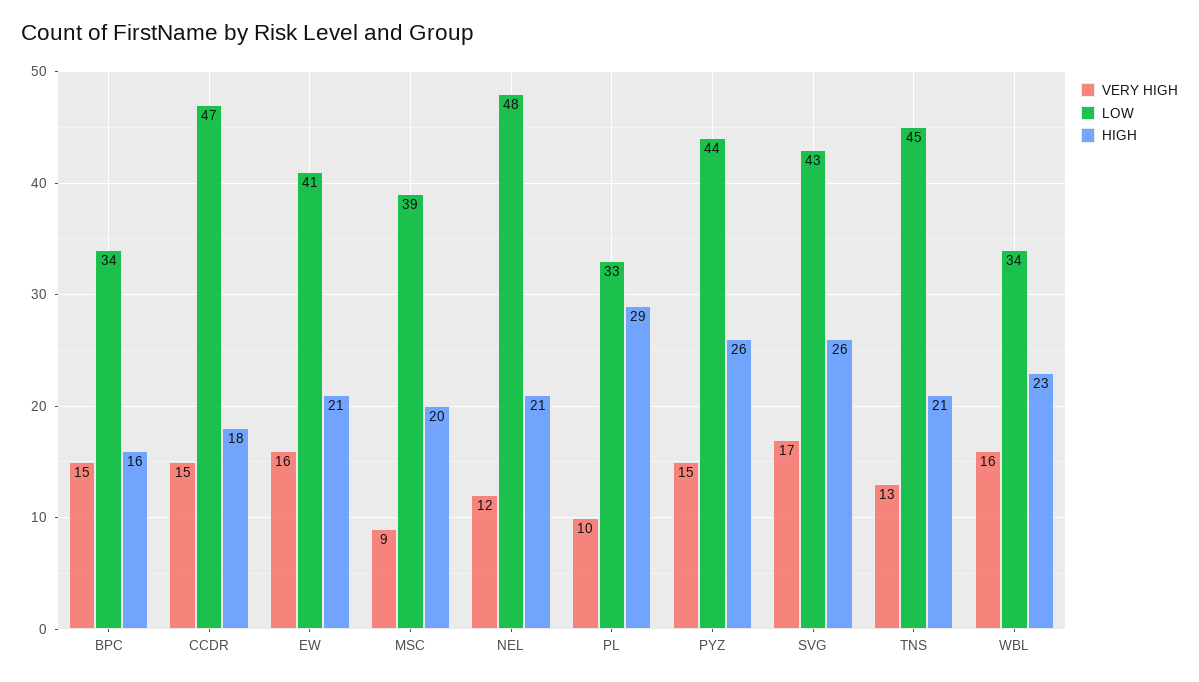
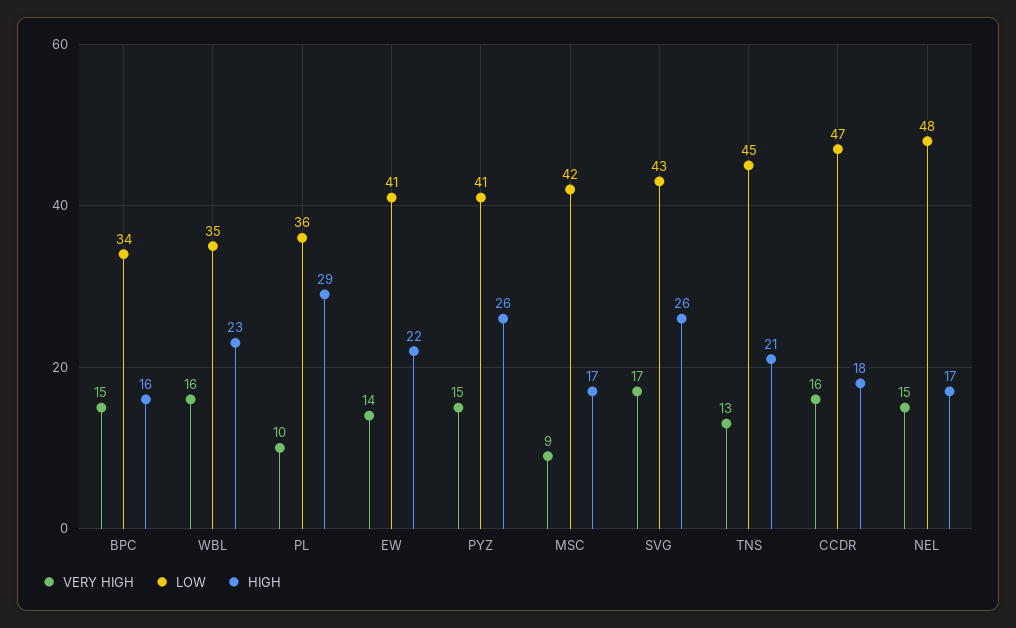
VERY HIGH, CCDR: 15 -> 16
VERY HIGH, EW: 16 -> 14
HIGH, EW: 21 -> 22
LOW, MSC: 39 -> 42
HIGH, MSC: 20 -> 17
VERY HIGH, NEL: 12 -> 15
HIGH, NEL: 21 -> 17
LOW, PL: 33 -> 36
LOW, PYZ: 44 -> 41
LOW, WBL: 34 -> 35

